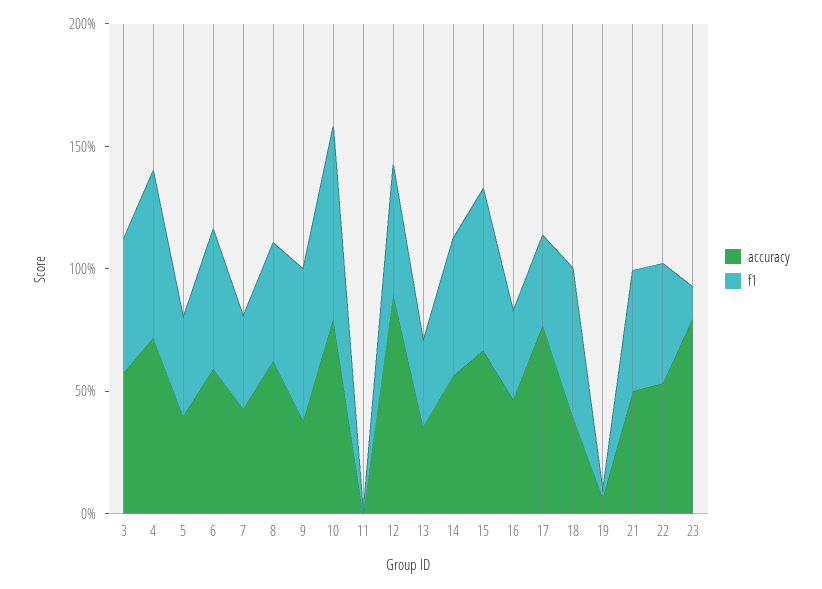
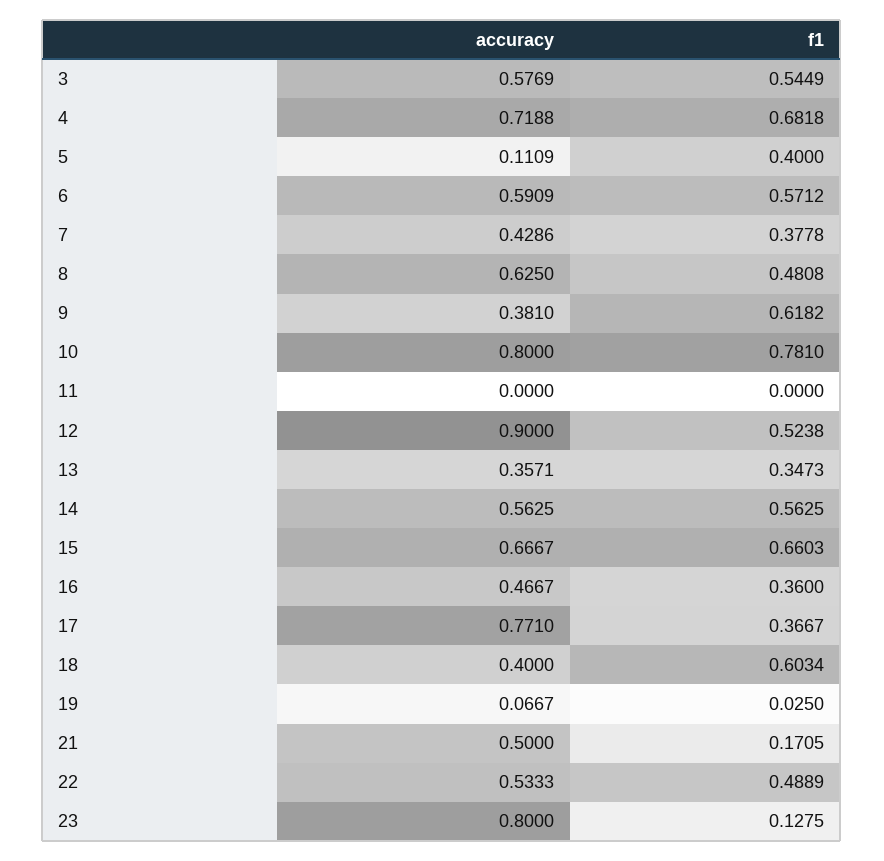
accuracy, 5: 0.4 -> 0.1109
f1, 21: 0.5 -> 0.1705

